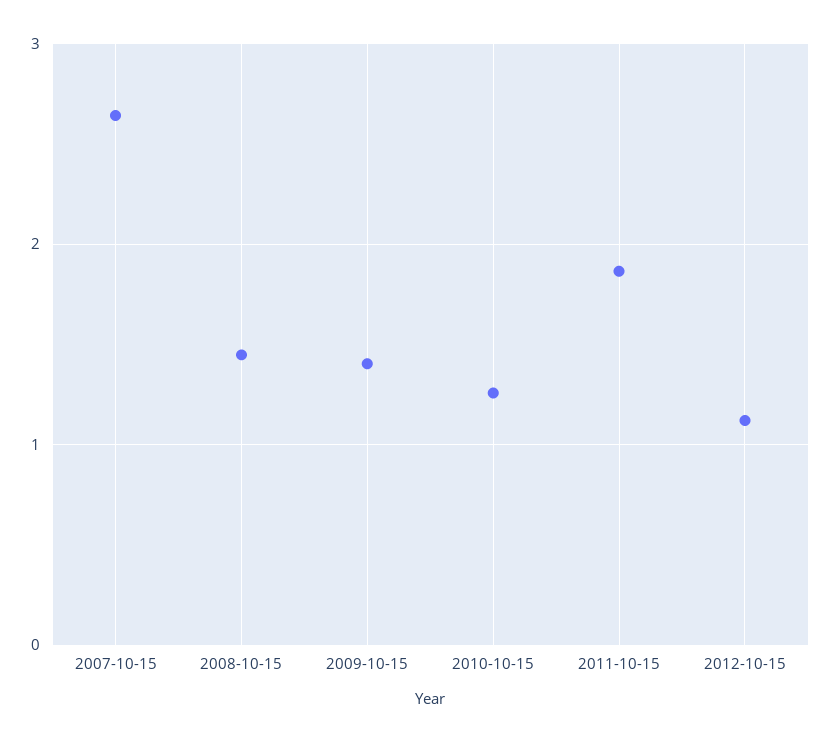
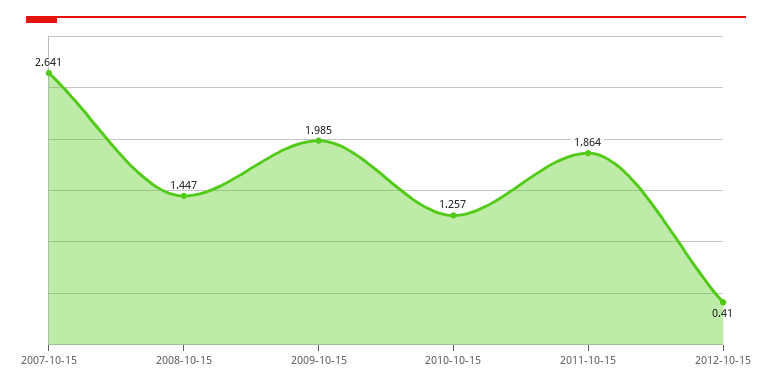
2009-10-15: 1.4 -> 1.985
2012-10-15: 1.1 -> 0.41

